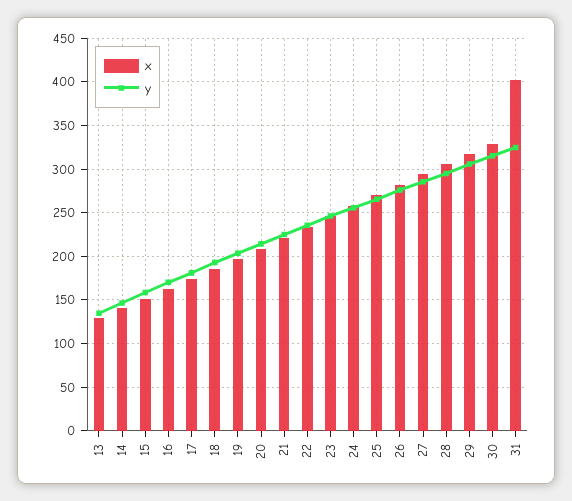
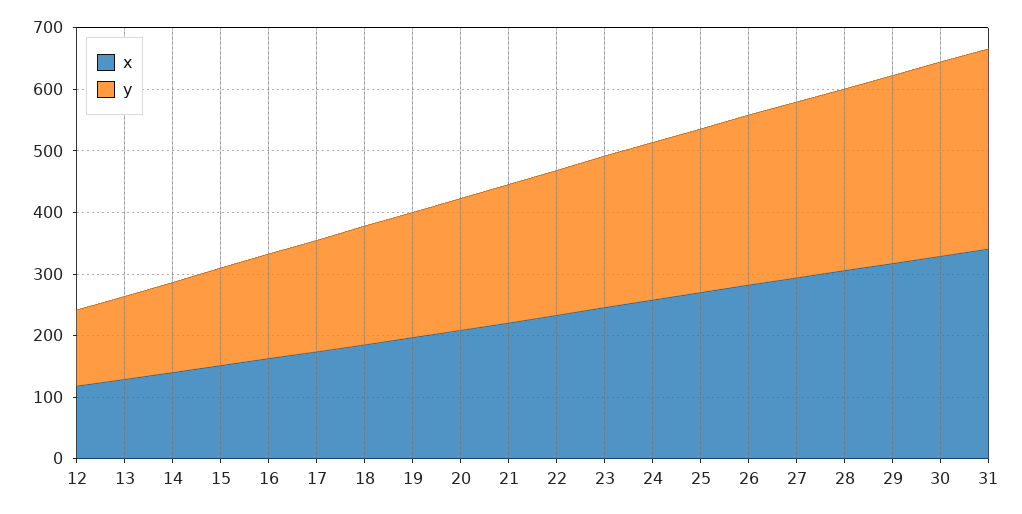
x, 31: 400 -> 340
x, 12: none -> 120
y, 12: none -> 120

